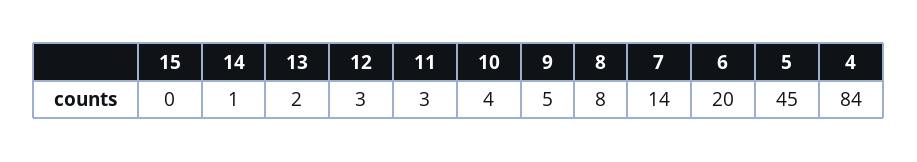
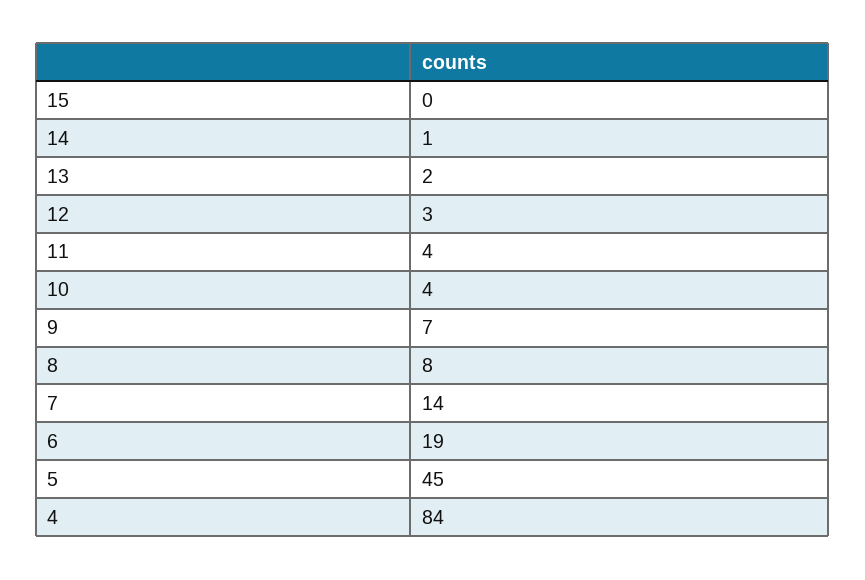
11: 3 -> 4
9: 5 -> 7
6: 20 -> 19

